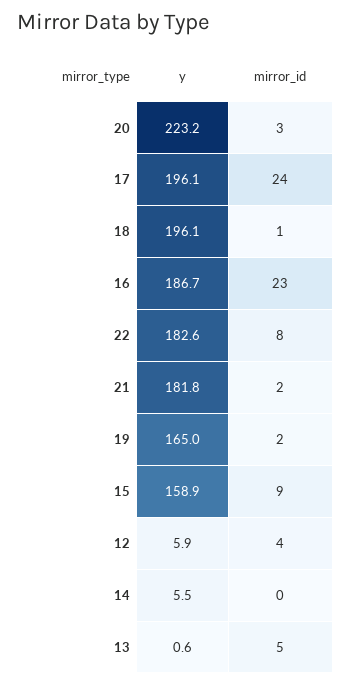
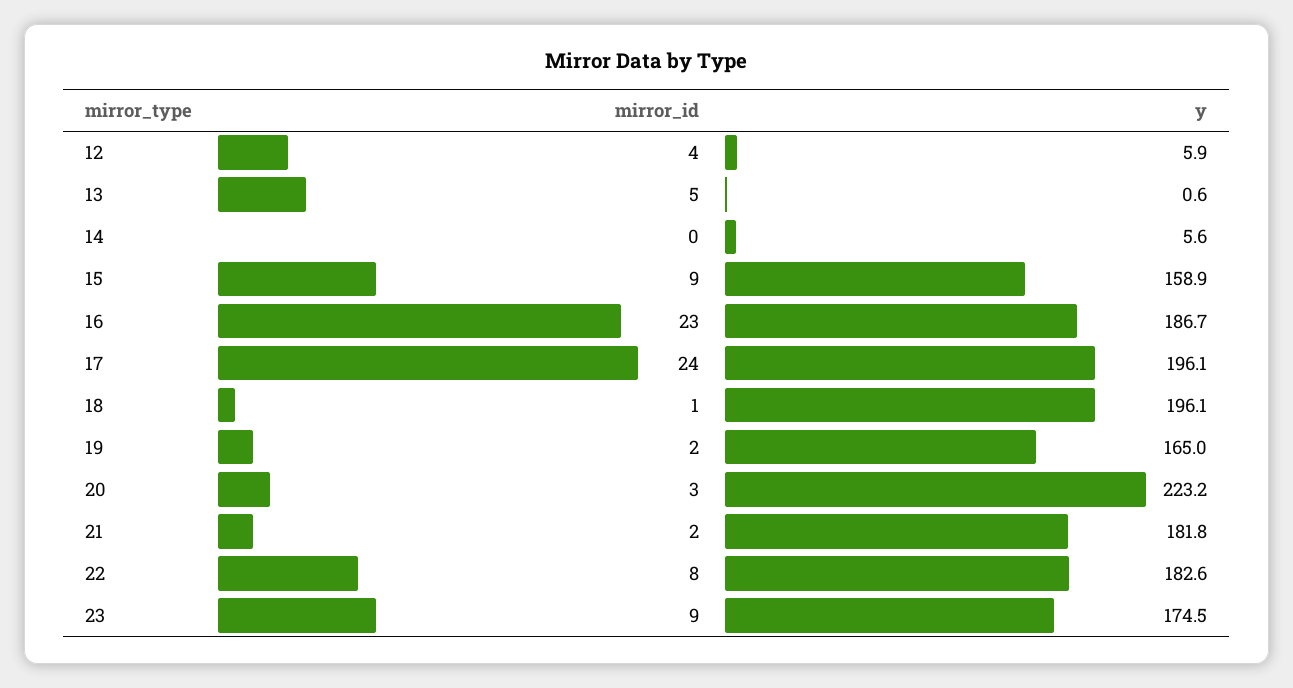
y, 14: 5.5 -> 5.6
mirror_id, 23: none -> 9
y, 23: none -> 174.5

